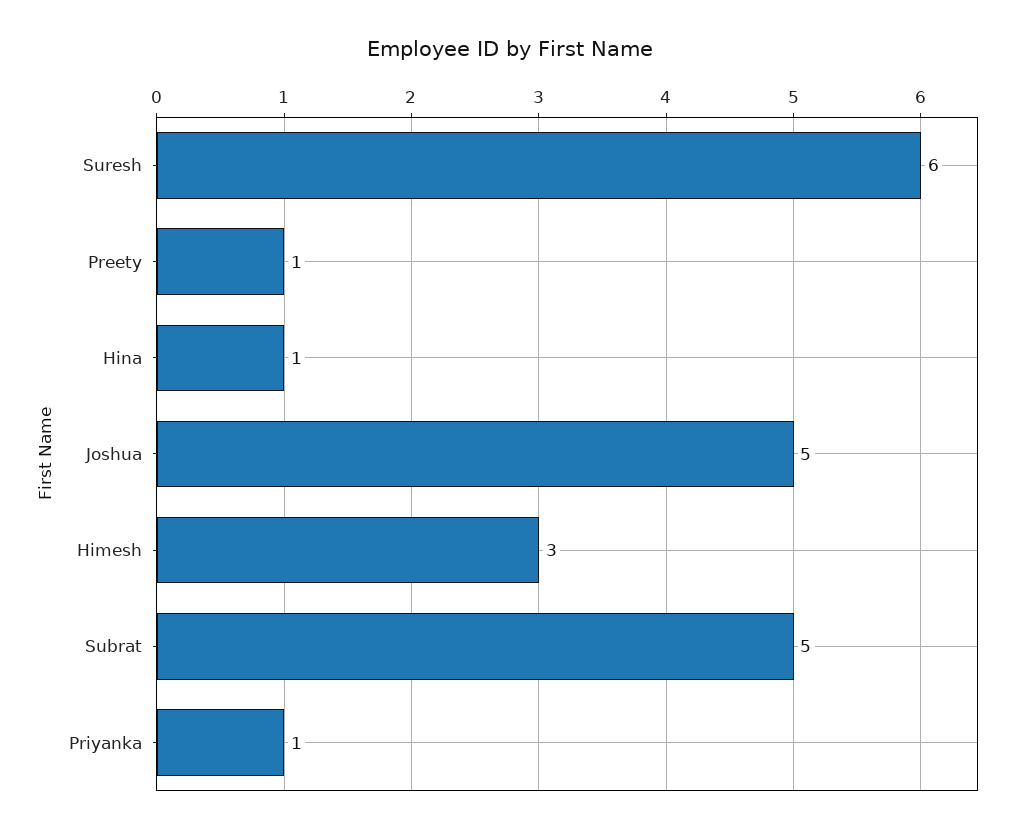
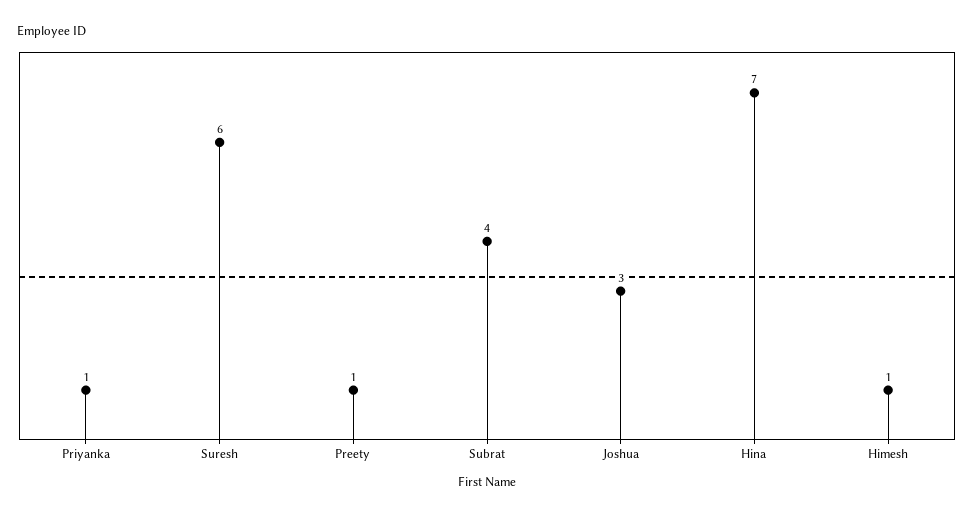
Hina: 1 -> 7
Joshua: 5 -> 3
Himesh: 3 -> 1
Subrat: 5 -> 4

